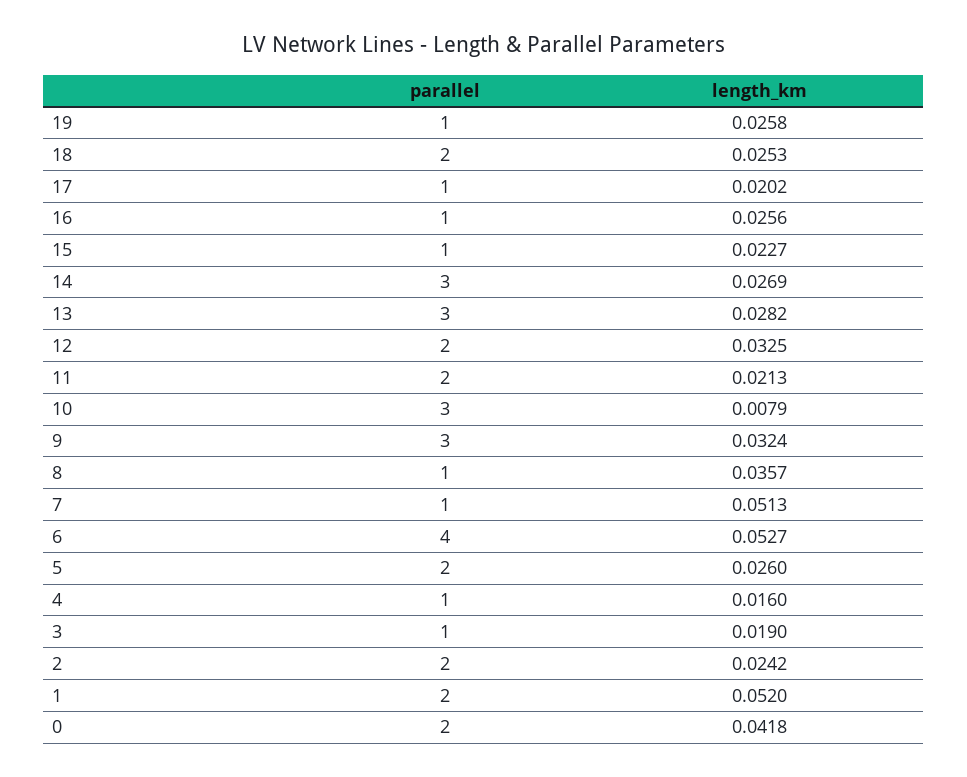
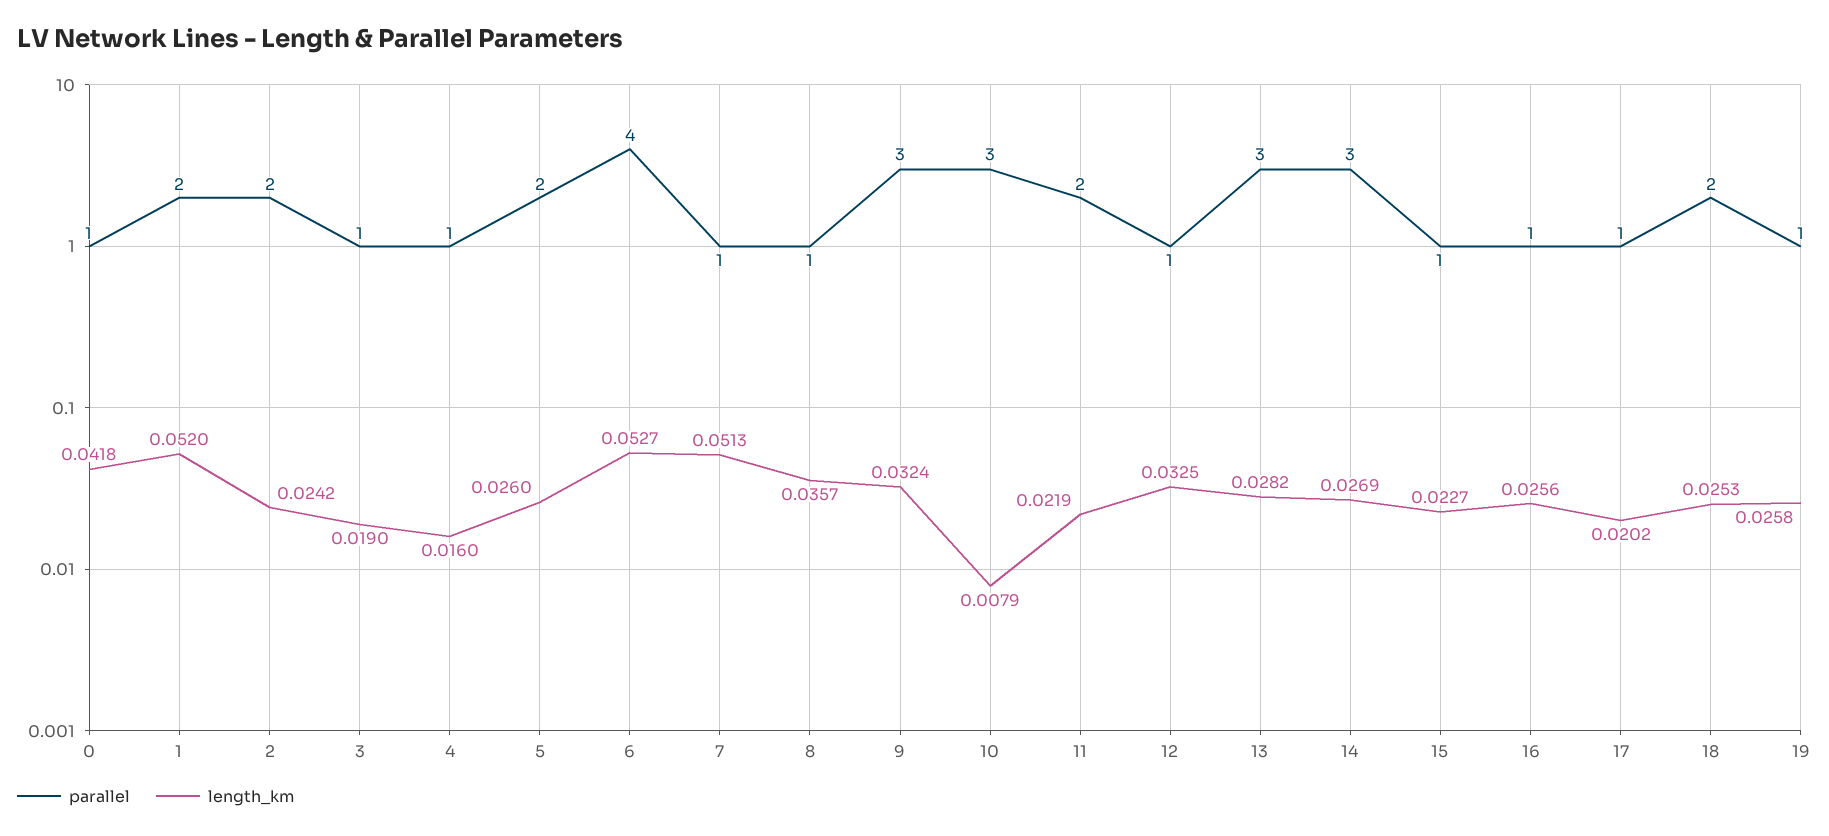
parallel, 12: 2 -> 1
length_km, 11: 0.0213 -> 0.0219
parallel, 0: 2 -> 1

